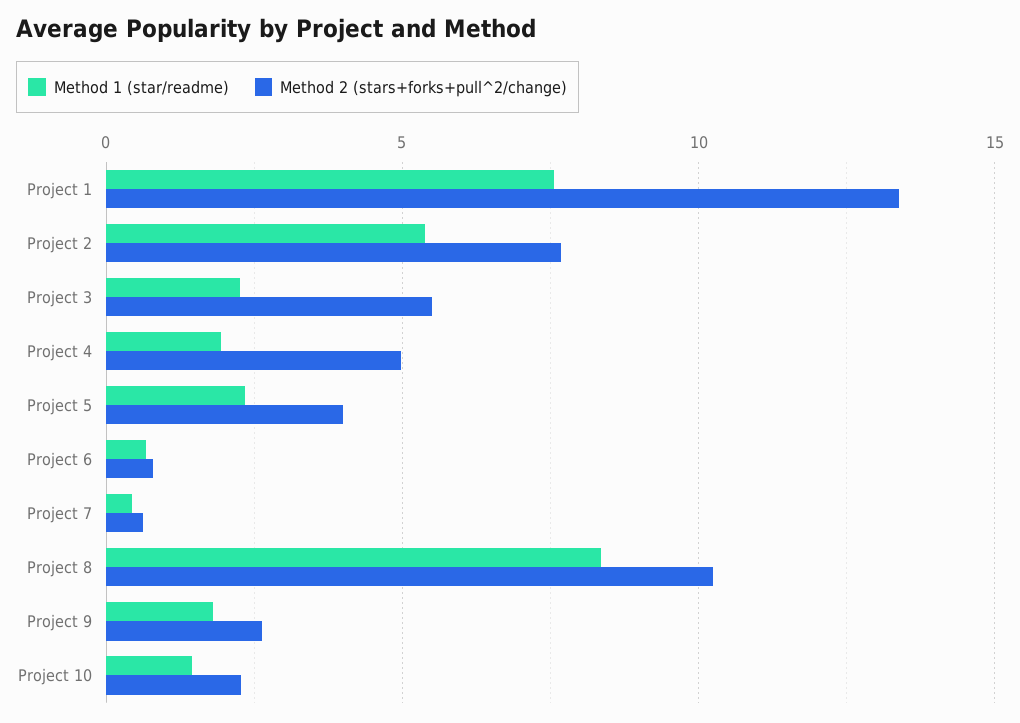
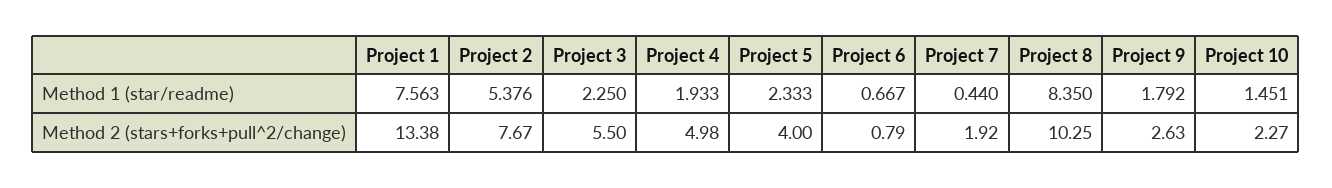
Method 2 (stars+forks+pull^2/change), Project 7: 0.5 -> 1.92

